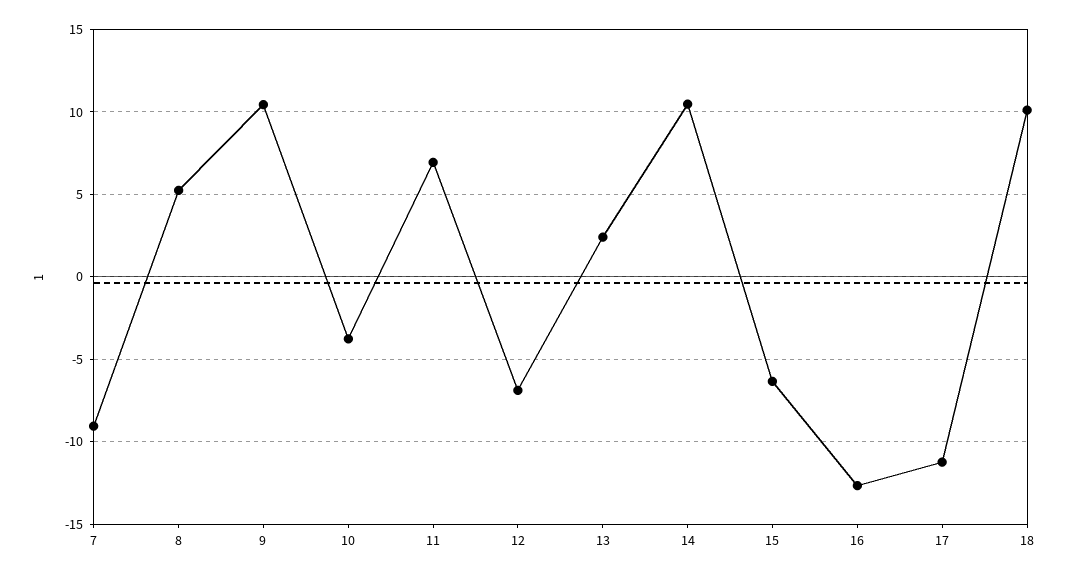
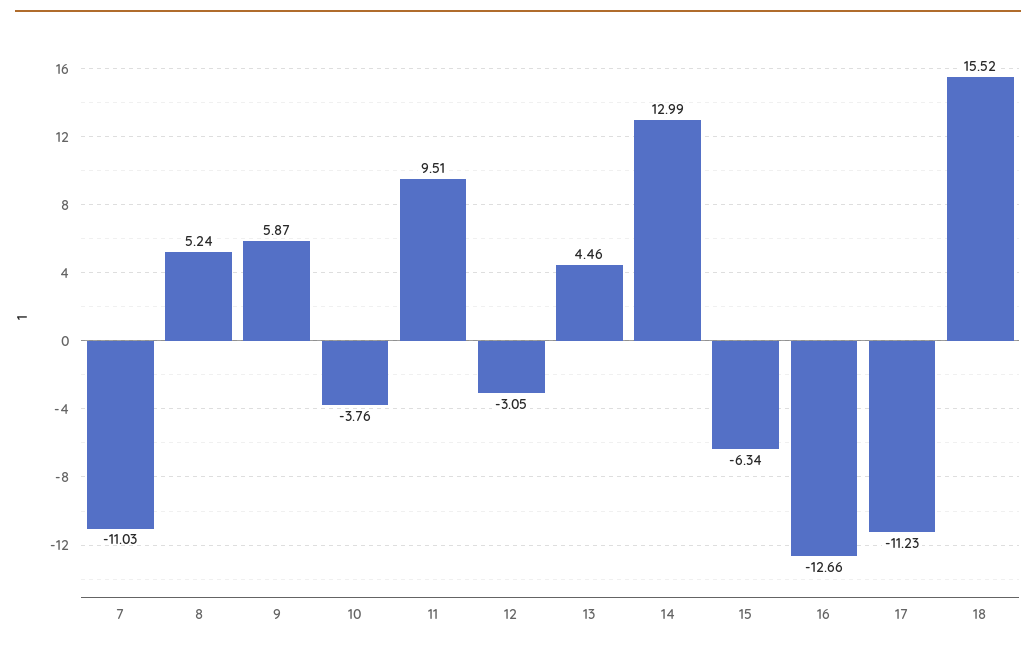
7: -9 -> -11.03
9: 10.5 -> 5.87
11: 7 -> 9.51
12: -7 -> -3.05
13: 2.5 -> 4.46
14: 10.5 -> 12.99
18: 10 -> 15.52

